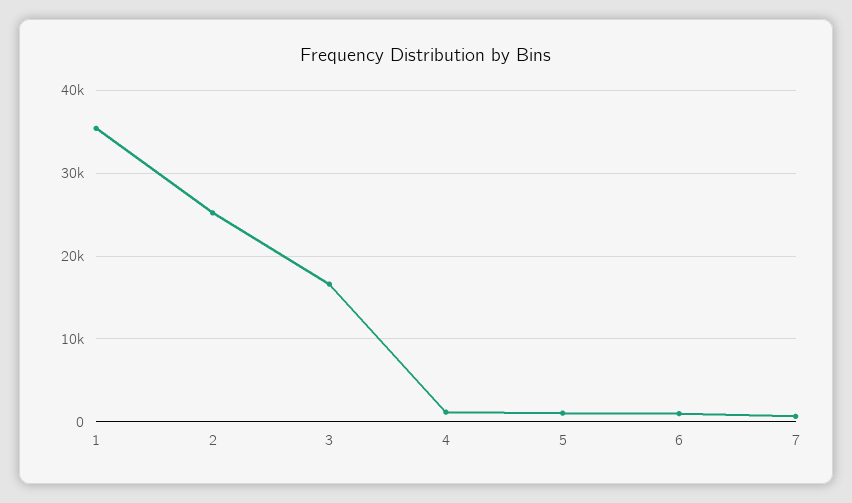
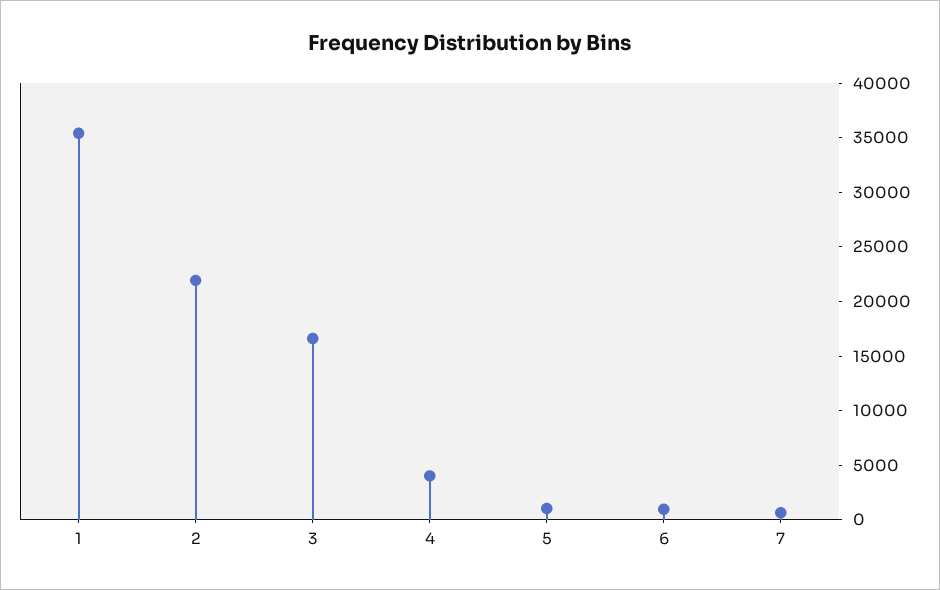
2: 25000 -> 22000
4: 1000 -> 4000

